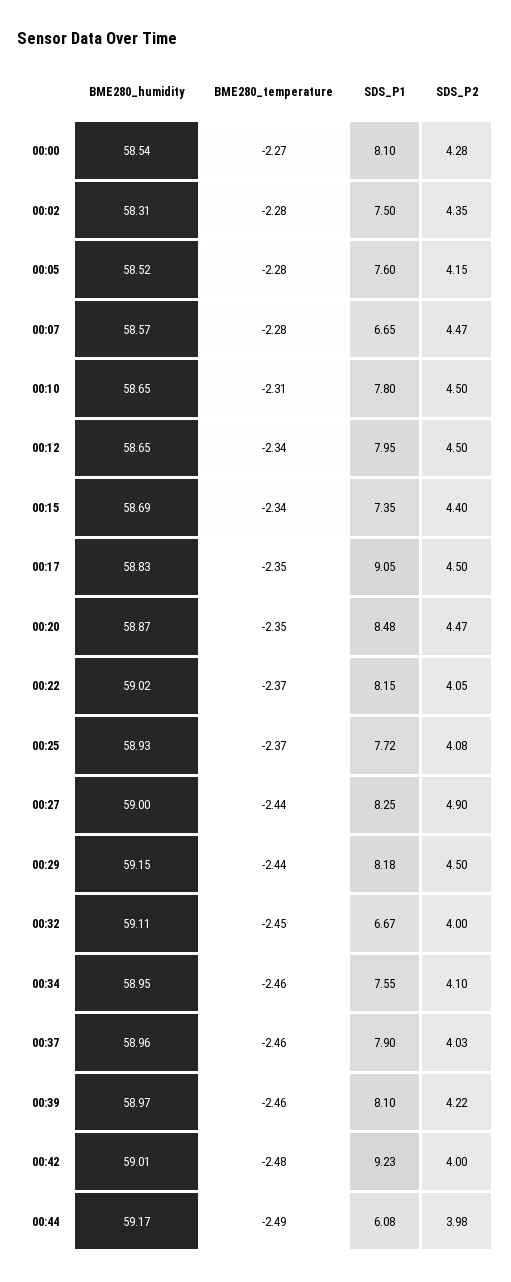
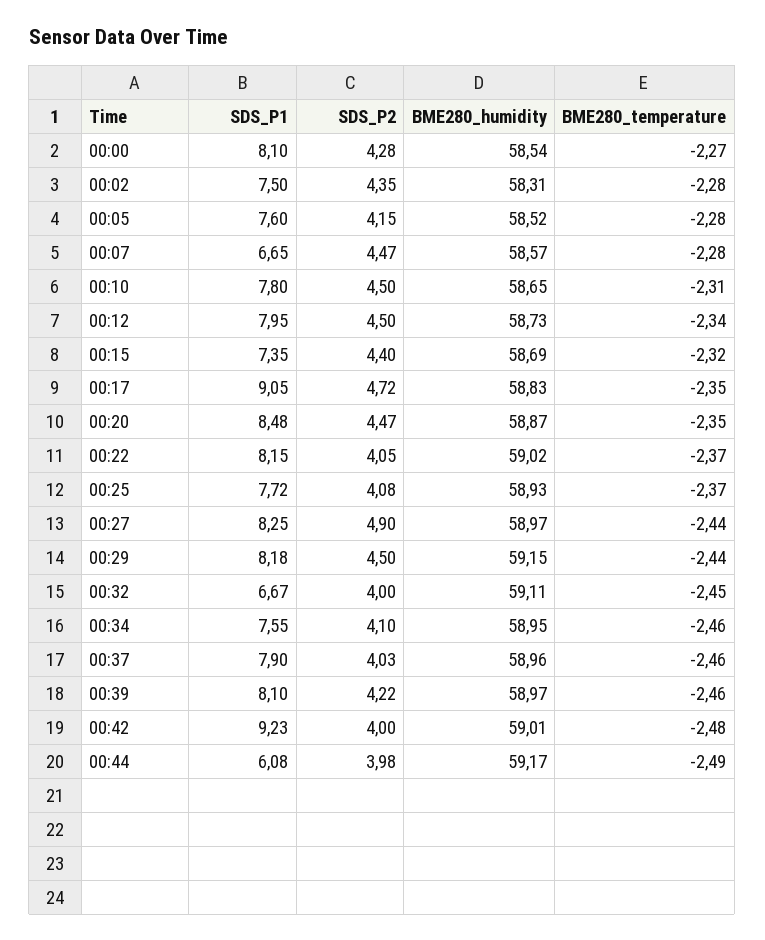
BME280_humidity, 00:12: 58.65 -> 58.73
BME280_temperature, 00:15: -2.34 -> -2.32
SDS_P2, 00:17: 4.5 -> 4.72
BME280_humidity, 00:27: 59 -> 58.97

